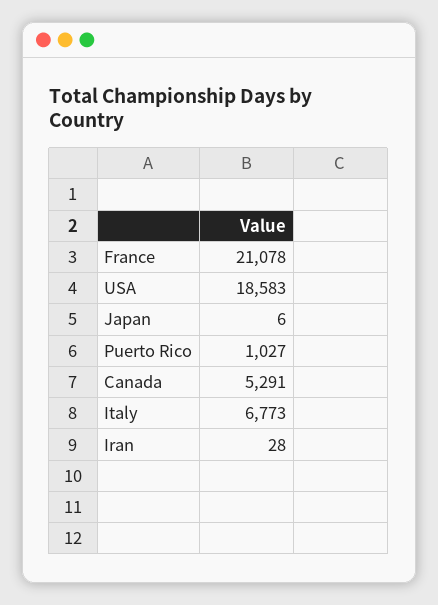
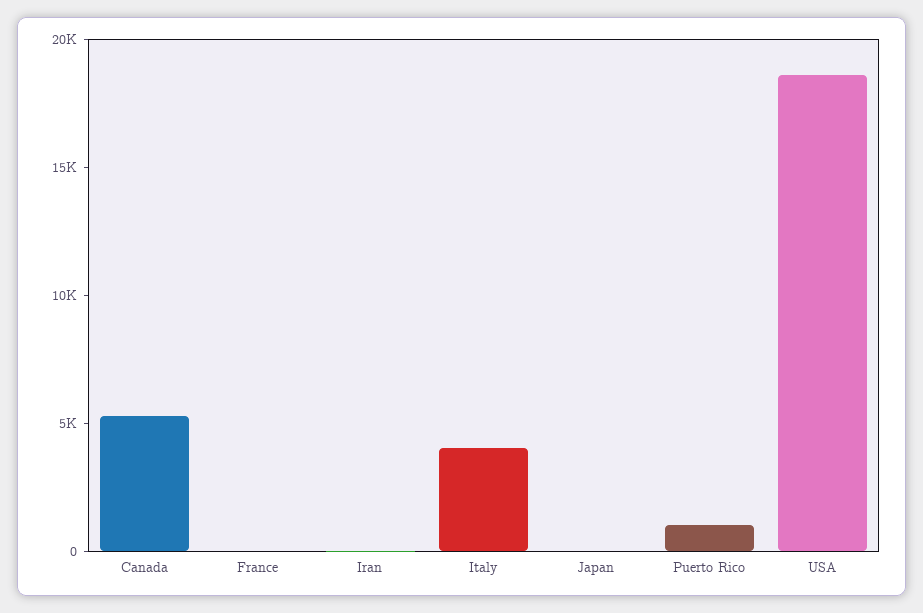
France: 21078 -> 0
Italy: 6773 -> 4000

